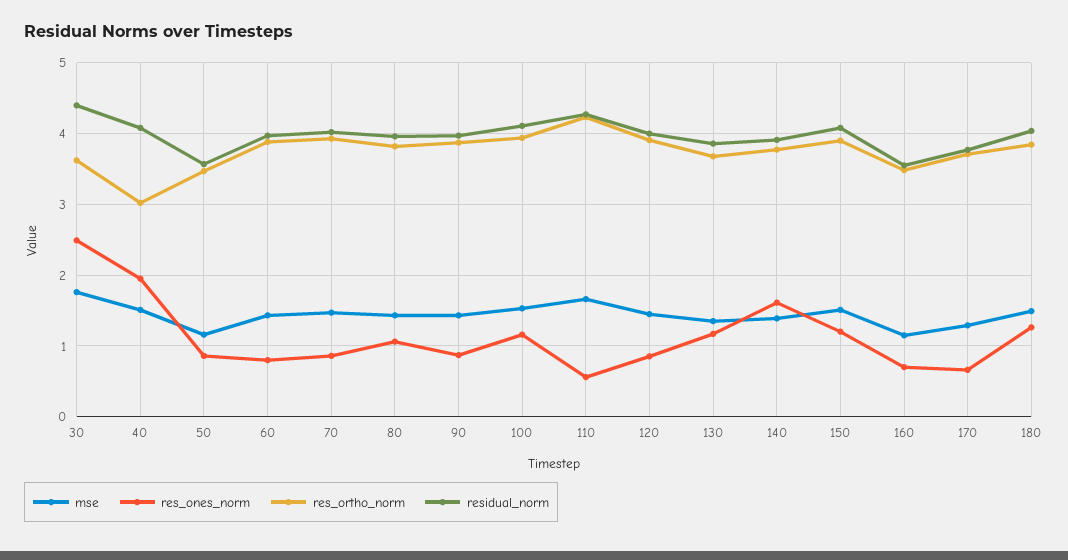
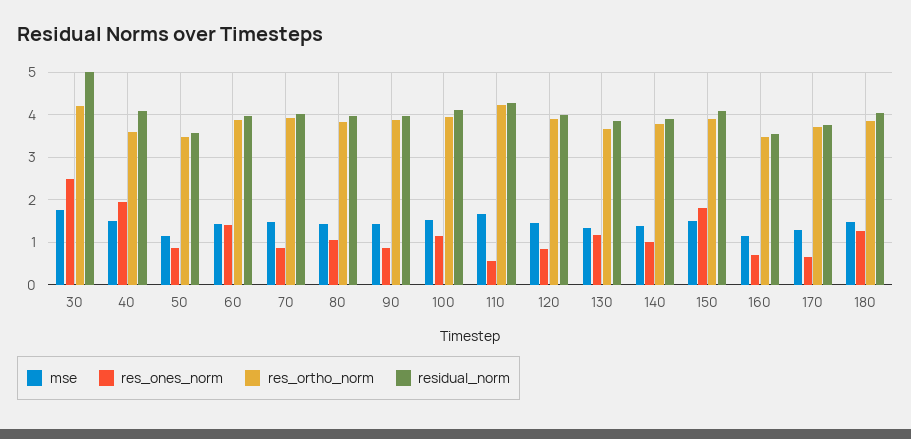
res_ortho_norm, 30: 3.6 -> 4.2
residual_norm, 30: 4.4 -> 5
res_ortho_norm, 40: 3 -> 3.6
res_ones_norm, 60: 0.8 -> 1.4
res_ones_norm, 140: 1.6 -> 1
res_ones_norm, 150: 1.2 -> 1.8

